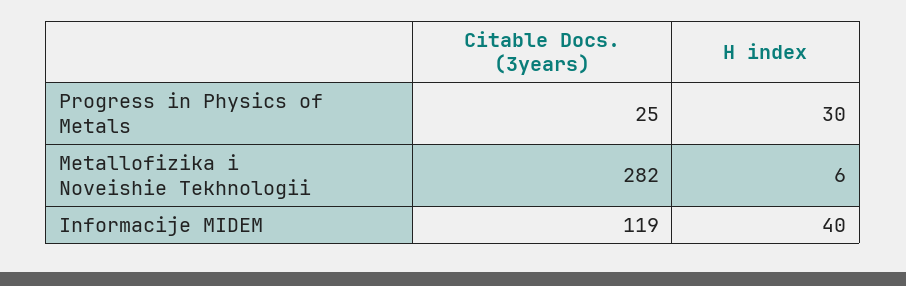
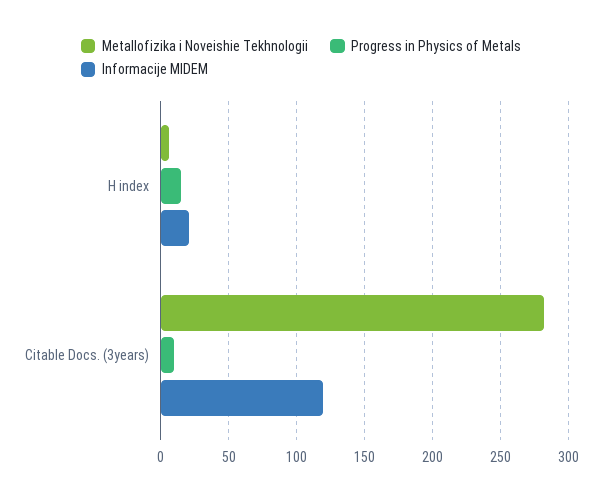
Progress in Physics of Metals, Citable Docs. (3years): 25 -> 10
Progress in Physics of Metals, H index: 30 -> 15
Informacije MIDEM, H index: 40 -> 20

